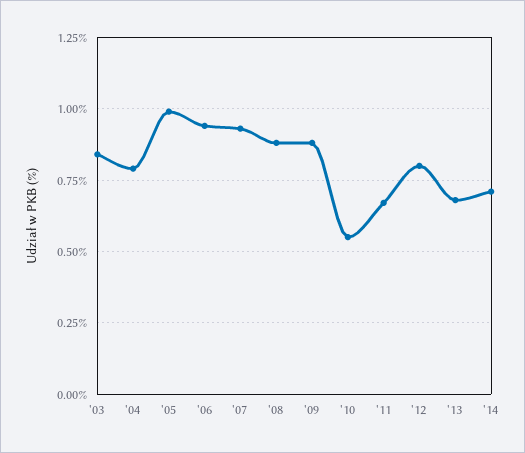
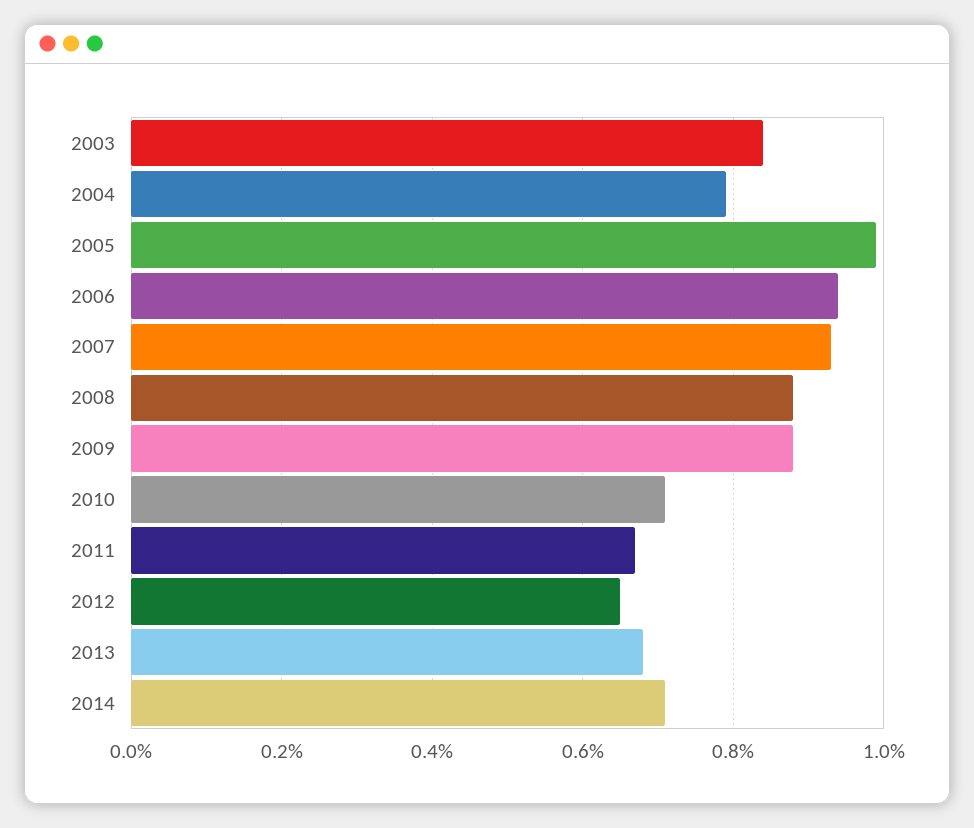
'10: 0.55 -> 0.7
'12: 0.8 -> 0.65

